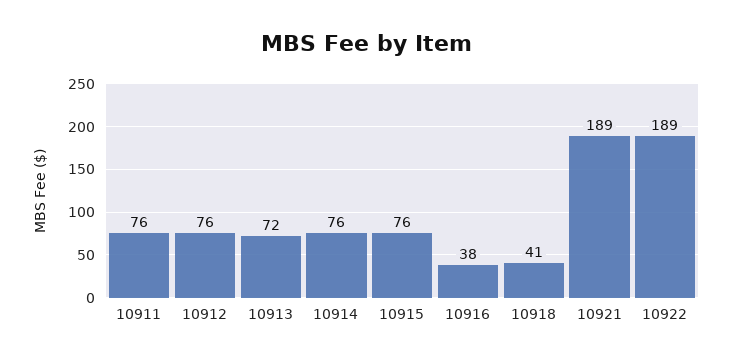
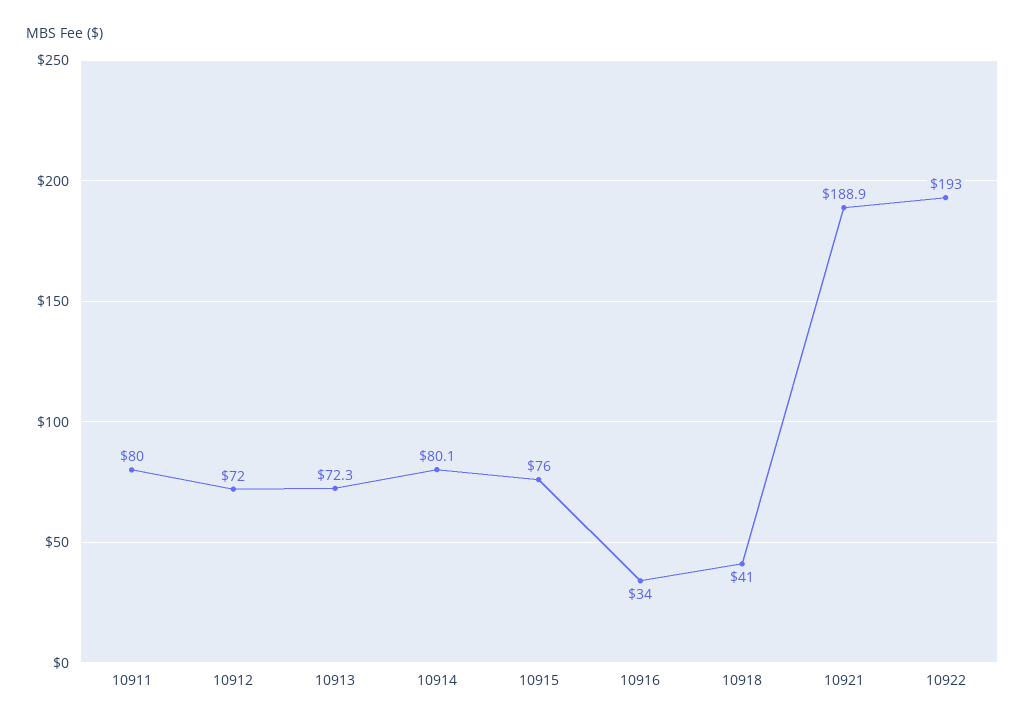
10911: 76 -> 80
10912: 76 -> 72
10914: 76 -> 80.1
10916: 38 -> 34
10922: 189 -> 193

